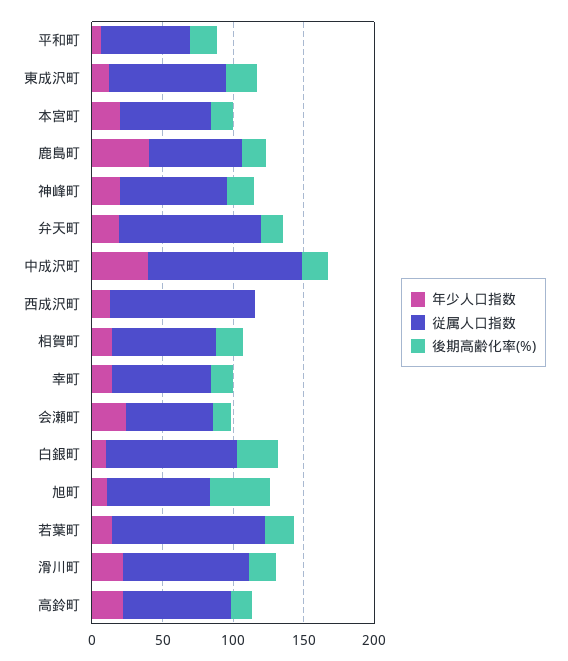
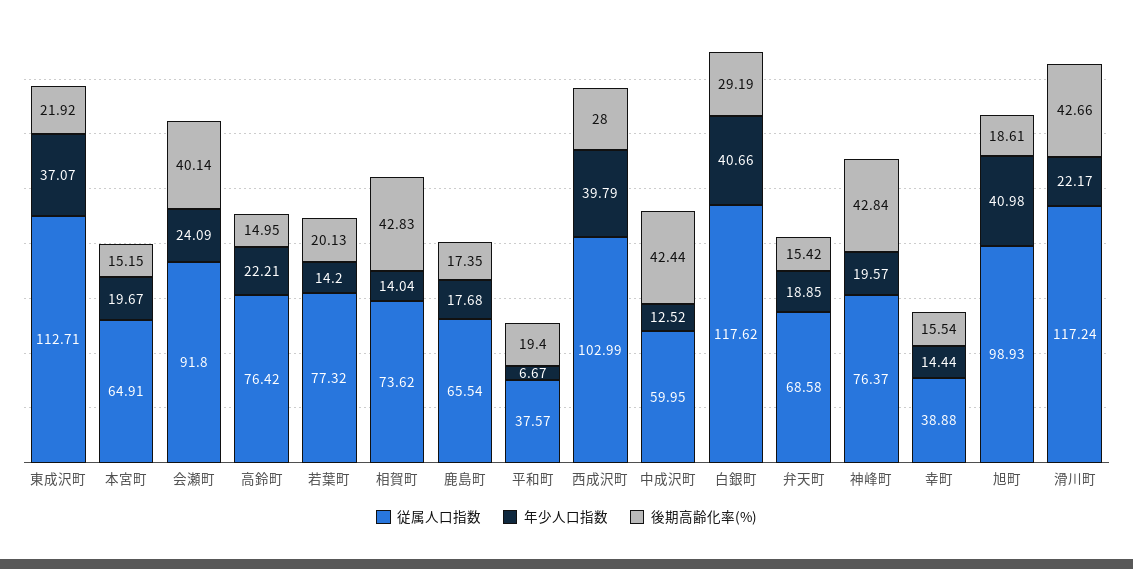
従属人口指数, 平和町: 60 -> 37.57
年少人口指数, 東成沢町: 10 -> 37.07
従属人口指数, 東成沢町: 80 -> 112.71
年少人口指数, 鹿島町: 40 -> 17.68
後期高齢化率(%), 神峰町: 20 -> 42.84
従属人口指数, 弁天町: 100 -> 68.58
年少人口指数, 中成沢町: 40 -> 12.52
従属人口指数, 中成沢町: 110 -> 59.95
後期高齢化率(%), 中成沢町: 20 -> 42.44
年少人口指数, 西成沢町: 10 -> 39.79
後期高齢化率(%), 西成沢町: 0 -> 28
後期高齢化率(%), 相賀町: 20 -> 42.83
従属人口指数, 幸町: 70 -> 38.88
従属人口指数, 会瀬町: 60 -> 91.8
後期高齢化率(%), 会瀬町: 10 -> 40.14
年少人口指数, 白銀町: 10 -> 40.66
従属人口指数, 白銀町: 90 -> 117.62
年少人口指数, 旭町: 10 -> 40.98
従属人口指数, 旭町: 70 -> 98.93
後期高齢化率(%), 旭町: 40 -> 18.61
従属人口指数, 若葉町: 110 -> 77.32
従属人口指数, 滑川町: 90 -> 117.24
後期高齢化率(%), 滑川町: 20 -> 42.66

